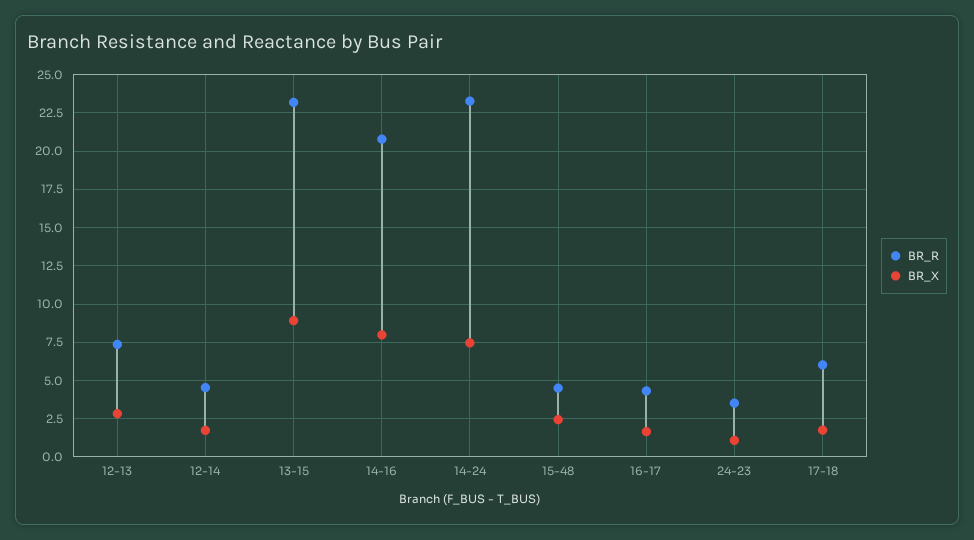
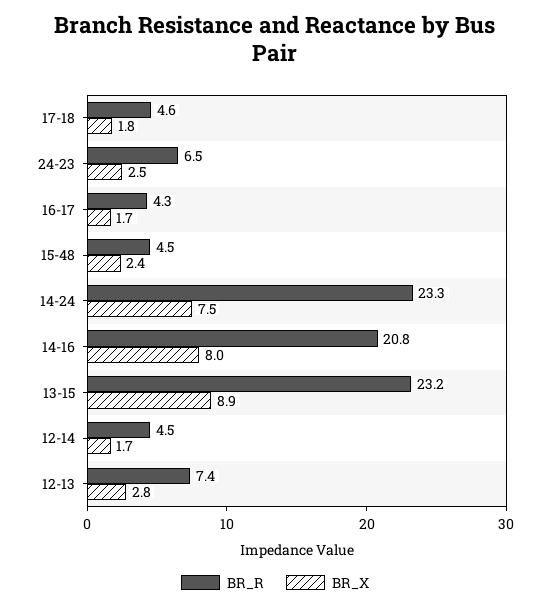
BR_R, 24-23: 3.5 -> 6.5
BR_X, 24-23: 1 -> 2.5
BR_R, 17-18: 6 -> 4.6

